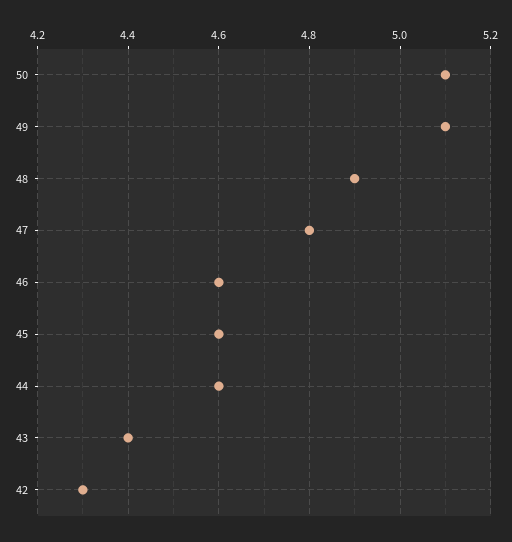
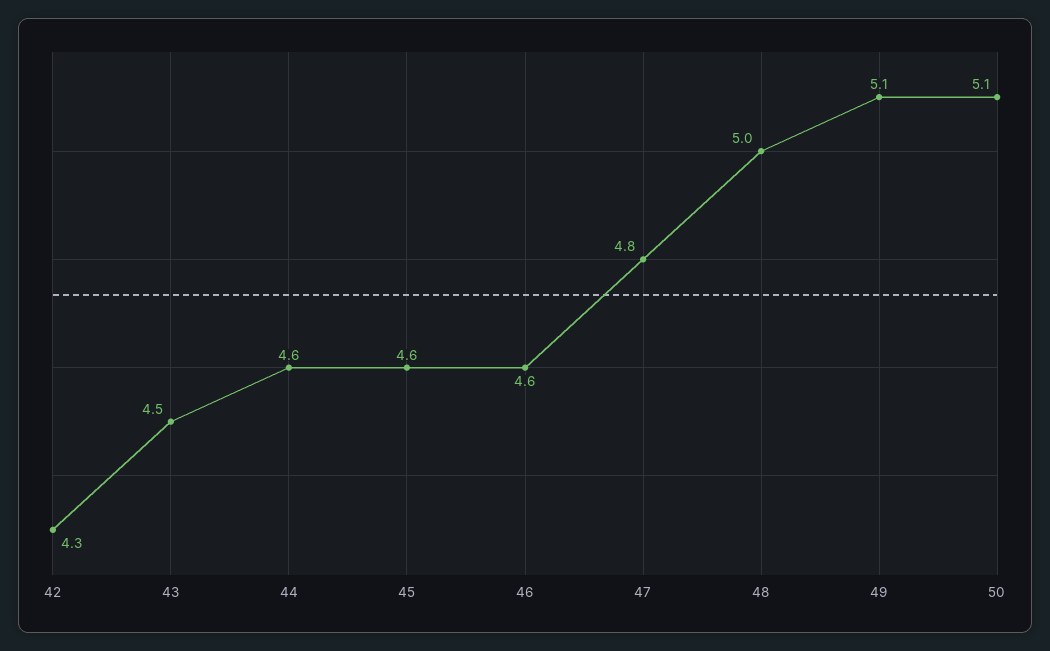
48: 4.9 -> 5
43: 4.4 -> 4.5

